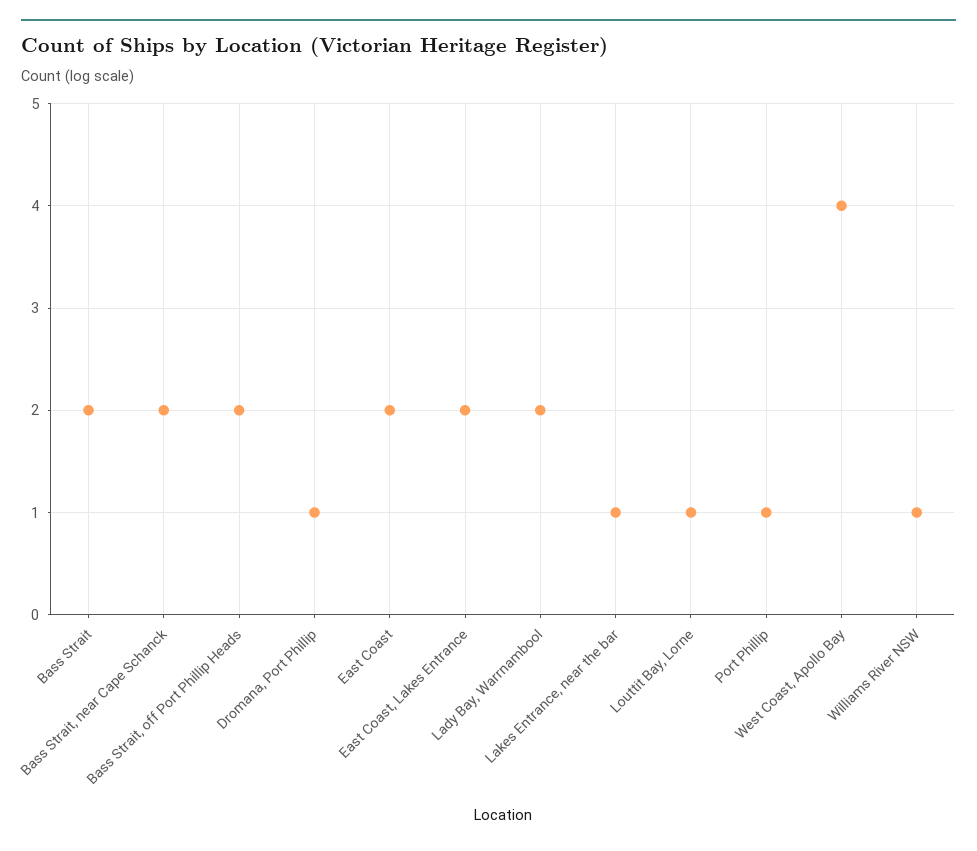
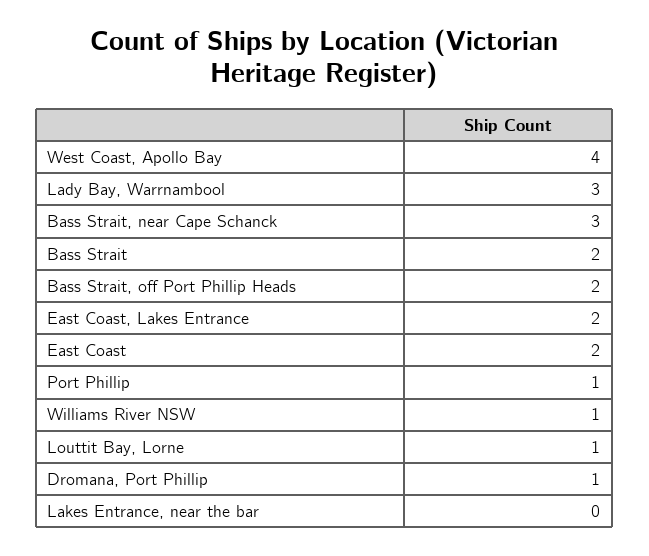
Bass Strait, near Cape Schanck: 2 -> 3
Lady Bay, Warrnambool: 2 -> 3
Lakes Entrance, near the bar: 1 -> 0

